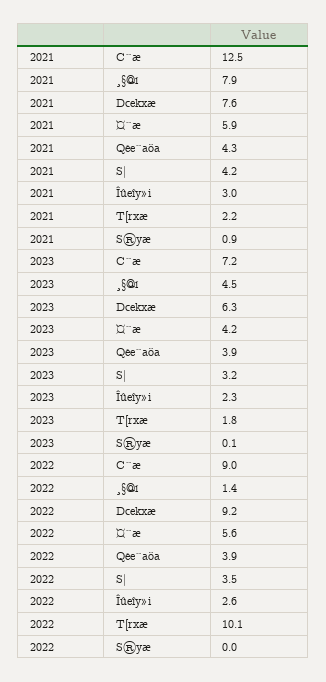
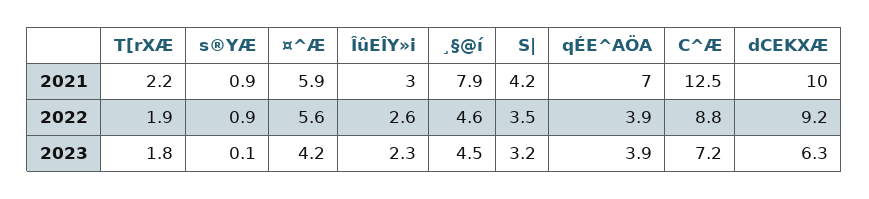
2021, Dcekxæ: 7.6 -> 10
2021, Qée^aöa: 4.3 -> 7
2022, C^æ: 9 -> 8.8
2022, ¸§@í: 1.4 -> 4.6
2022, T[rxæ: 10.1 -> 1.9
2022, S®yæ: 0 -> 0.9

